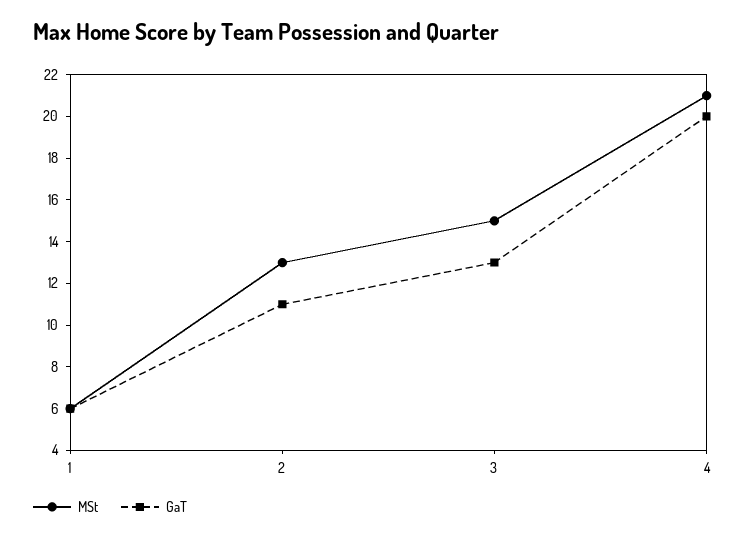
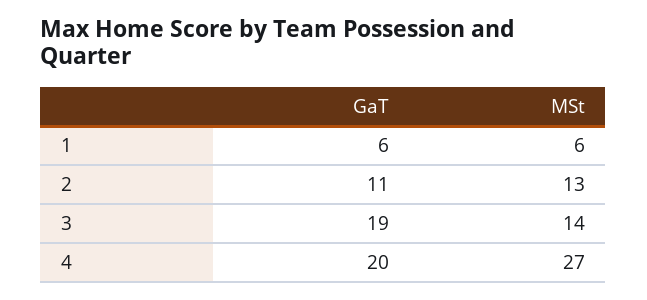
MSt, 3: 15 -> 14
GaT, 3: 13 -> 19
MSt, 4: 21 -> 27

